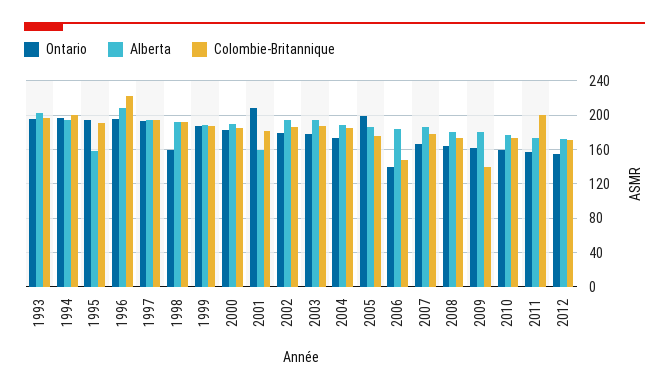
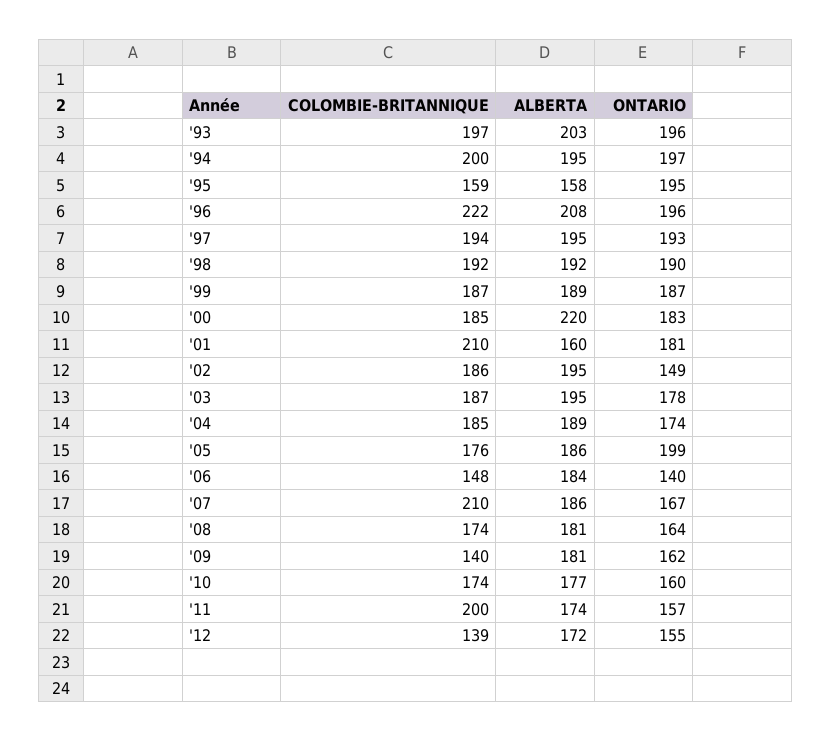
Colombie-Britannique, 1995: 190 -> 159
Ontario, 1998: 160 -> 190
Alberta, 2000: 190 -> 220
Ontario, 2001: 210 -> 181
Colombie-Britannique, 2001: 180 -> 210
Ontario, 2002: 180 -> 149
Colombie-Britannique, 2007: 180 -> 210
Colombie-Britannique, 2012: 170 -> 139

